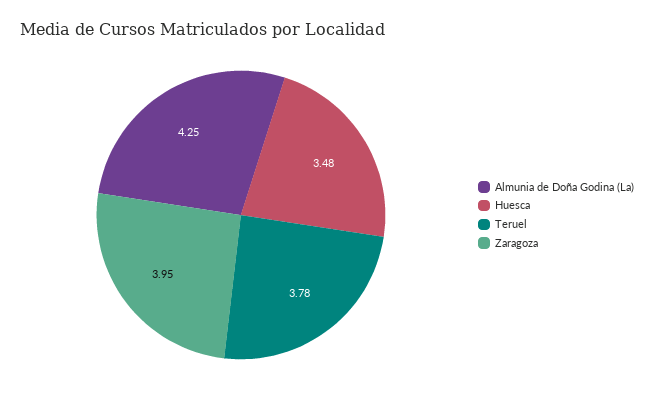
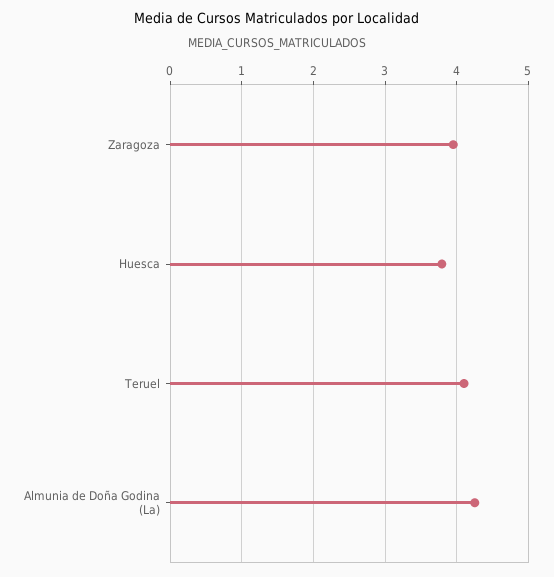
Huesca: 3.48 -> 3.8
Teruel: 3.78 -> 4.1

